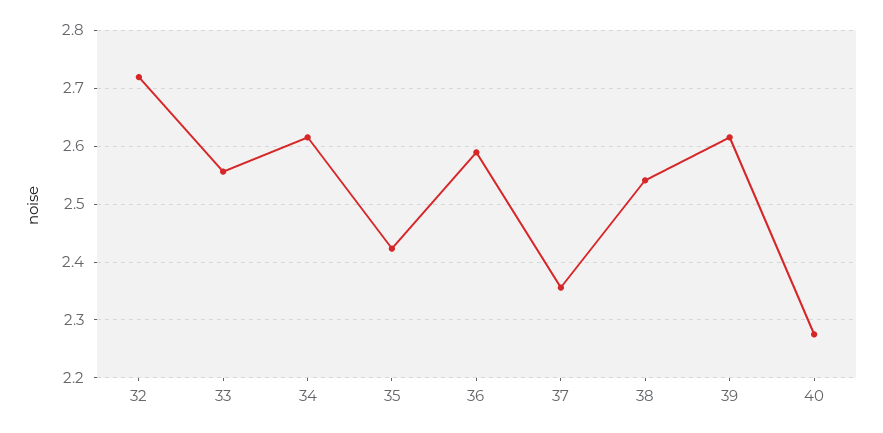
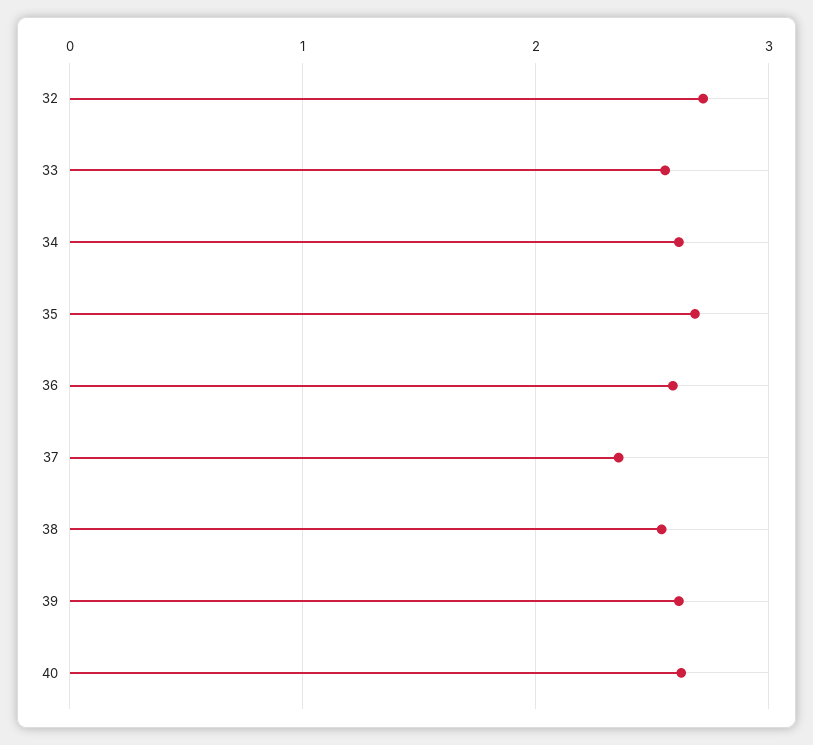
35: 2.42 -> 2.7
40: 2.28 -> 2.6

